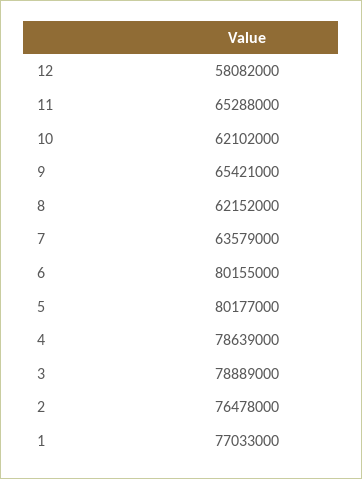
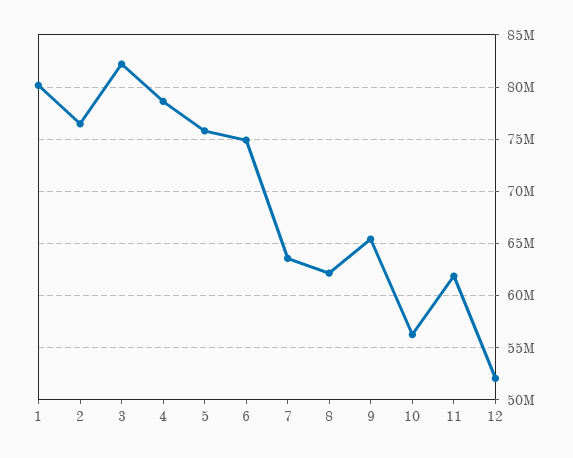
12: 58082000 -> 52000000
11: 65288000 -> 62000000
10: 62102000 -> 56000000
6: 80155000 -> 75000000
5: 80177000 -> 76000000
3: 78889000 -> 82000000
1: 77033000 -> 80000000

